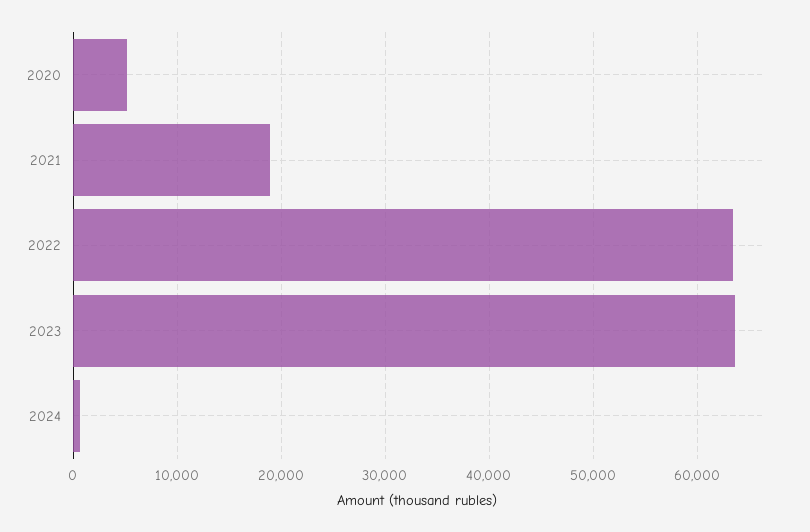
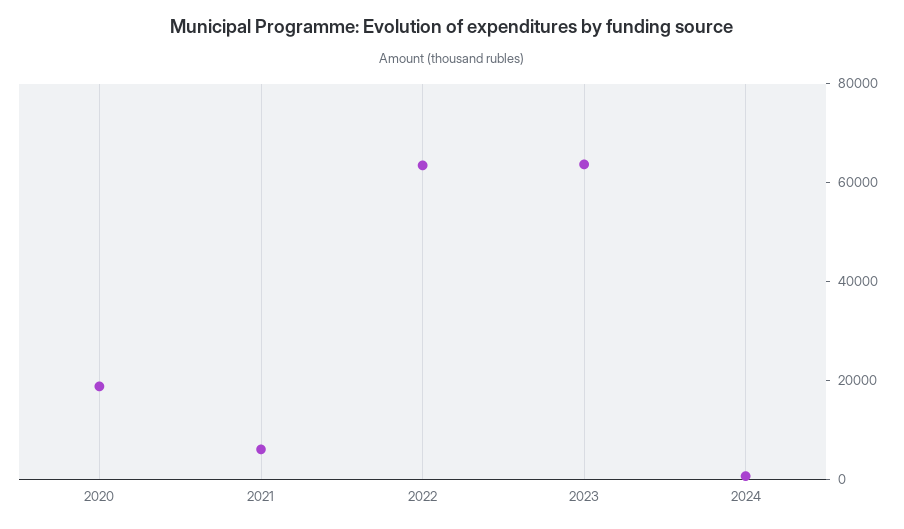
2020: 5000 -> 20000
2021: 19000 -> 5000

